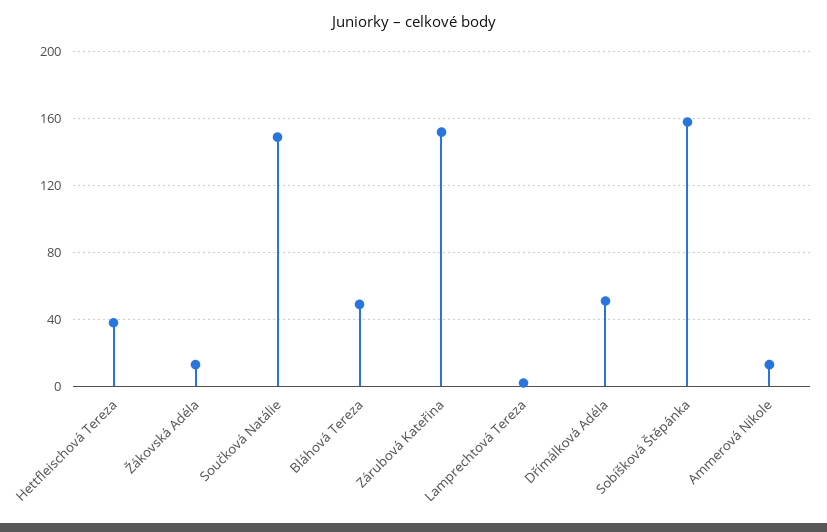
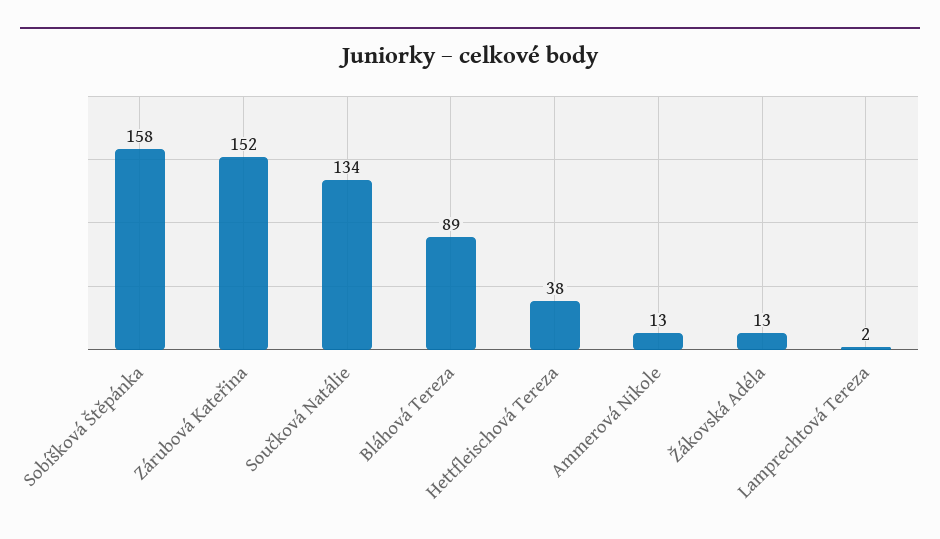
Součková Natálie: 150 -> 134
Bláhová Tereza: 50 -> 89
Dřímálková Adéla: 50 -> none

